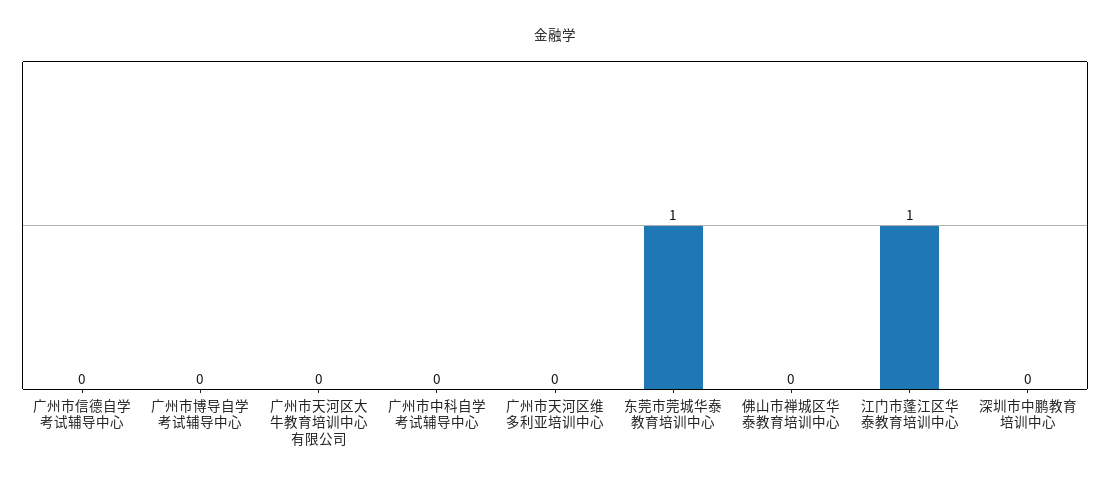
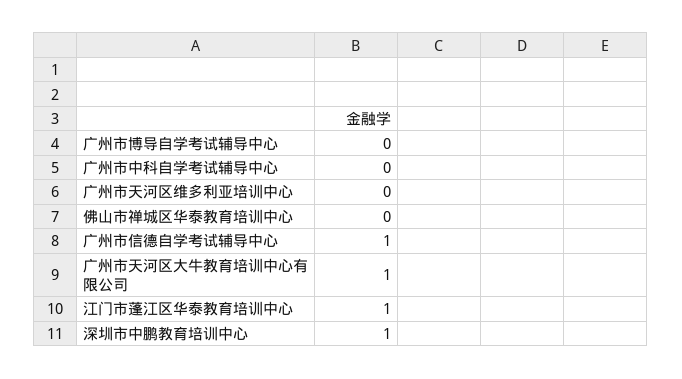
广州市信德自学考试辅导中心: 0 -> 1
广州市天河区大牛教育培训中心有限公司: 0 -> 1
东莞市莞城华泰教育培训中心: 1 -> none
深圳市中鹏教育培训中心: 0 -> 1

